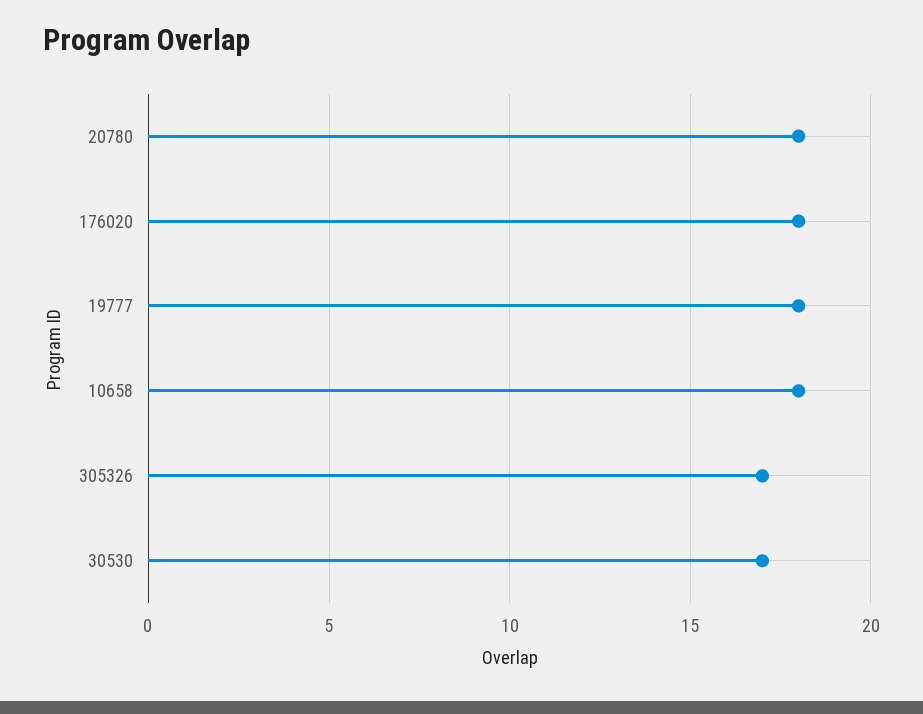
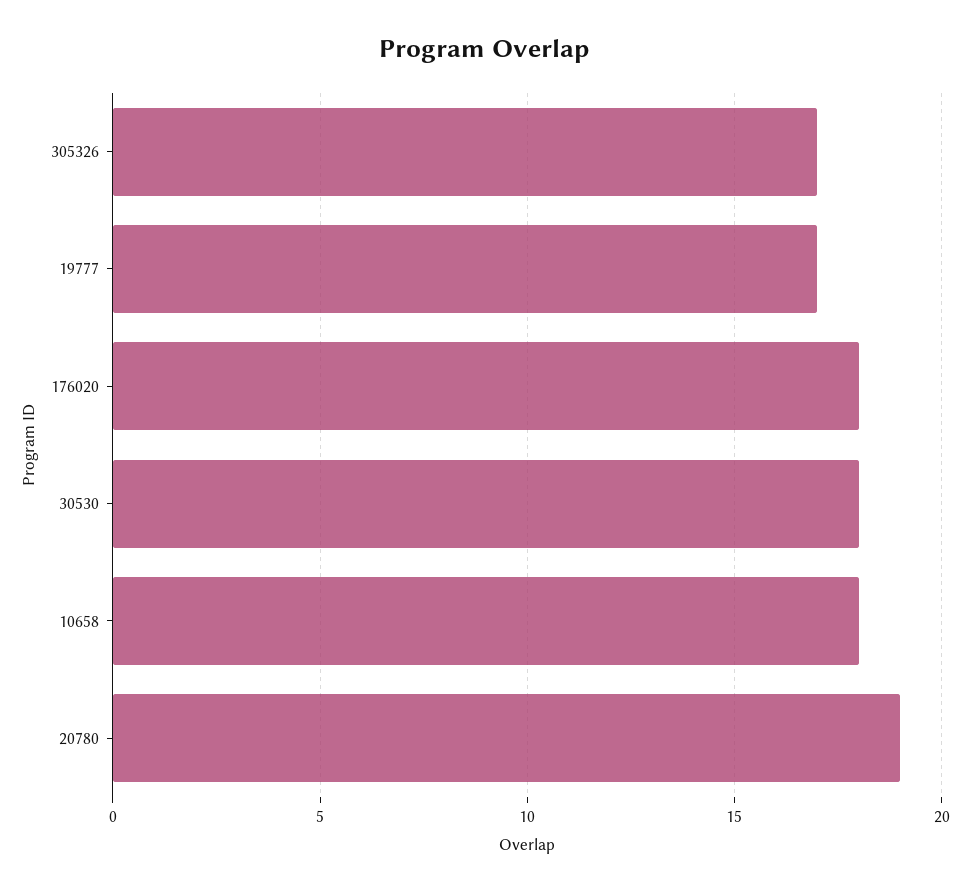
20780: 18 -> 19
19777: 18 -> 17
30530: 17 -> 18

